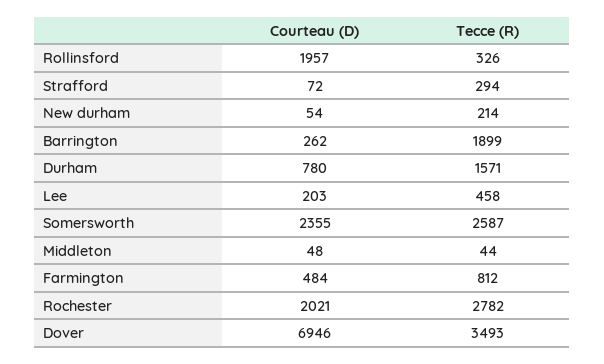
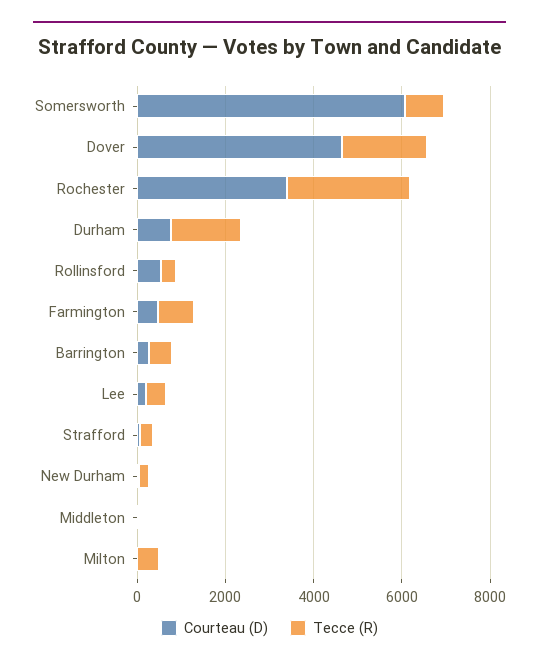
Courteau (D), Rollinsford: 1957 -> 500
Tecce (R), Barrington: 1899 -> 500
Courteau (D), Somersworth: 2355 -> 6000
Tecce (R), Somersworth: 2587 -> 1000
Courteau (D), Rochester: 2021 -> 3500
Courteau (D), Dover: 6946 -> 4500
Tecce (R), Dover: 3493 -> 2000
Courteau (D), Milton: none -> 0
Tecce (R), Milton: none -> 500

